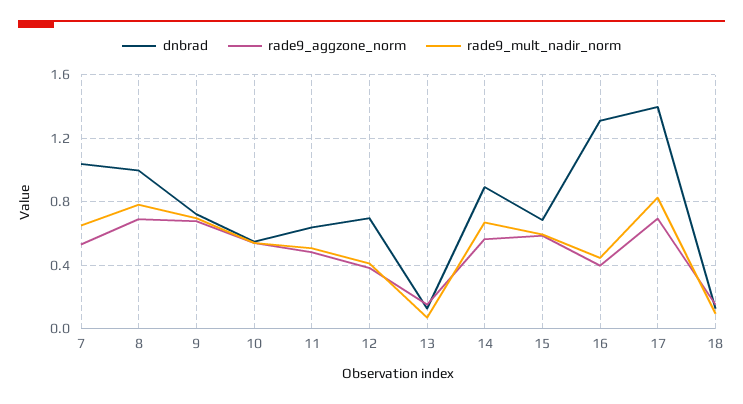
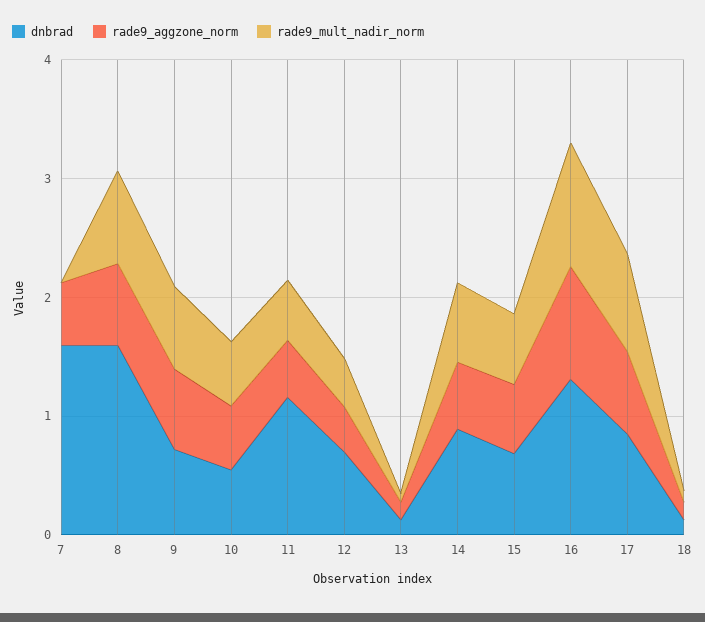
dnbrad, 7: 1.05 -> 1.6
rade9_mult_nadir_norm, 7: 0.65 -> 0
dnbrad, 8: 1 -> 1.6
dnbrad, 11: 0.65 -> 1.2
rade9_aggzone_norm, 16: 0.4 -> 1
rade9_mult_nadir_norm, 16: 0.45 -> 1
dnbrad, 17: 1.4 -> 0.8

